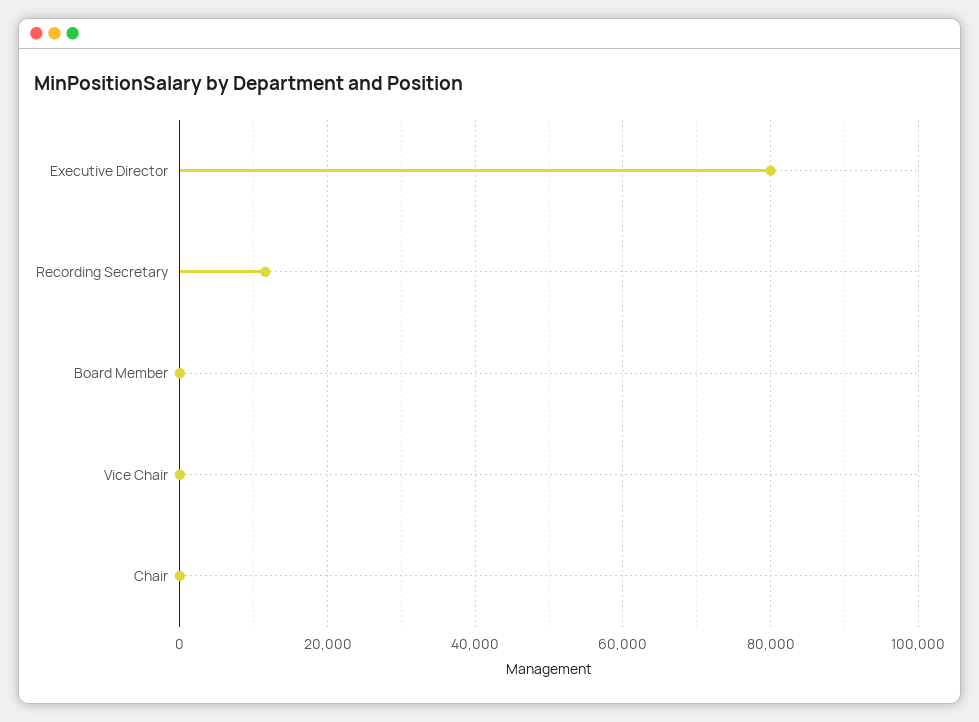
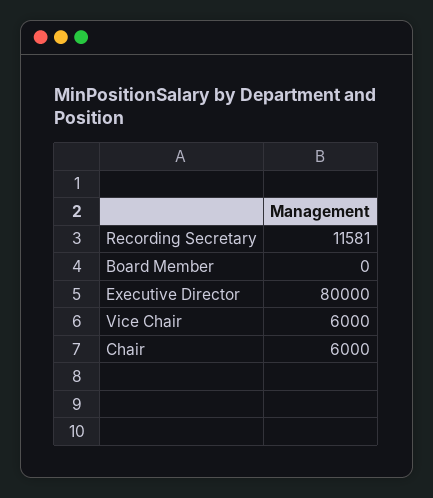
Vice Chair: 0 -> 6000
Chair: 0 -> 6000

